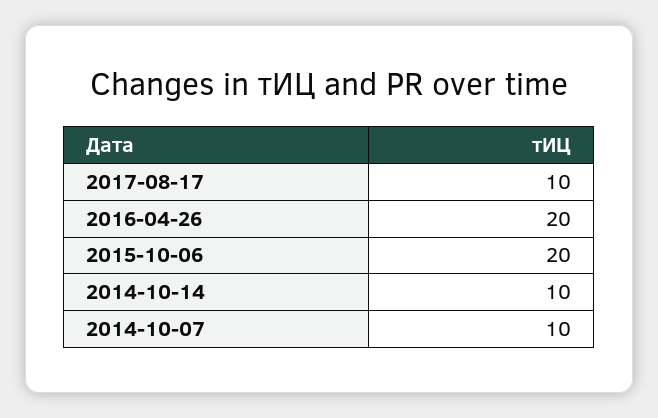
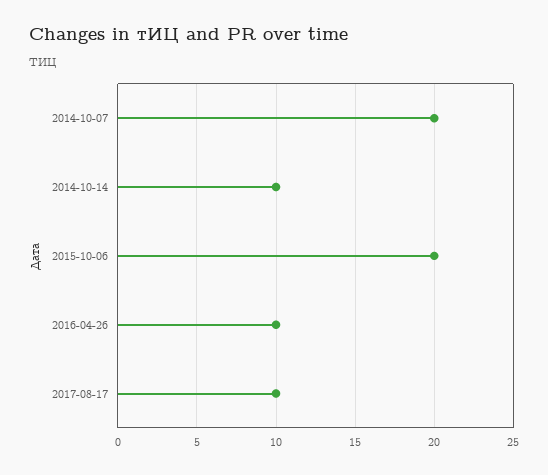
2016-04-26: 20 -> 10
2014-10-07: 10 -> 20

